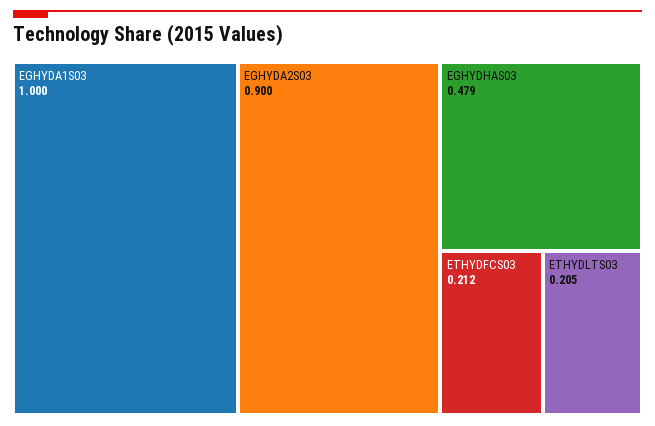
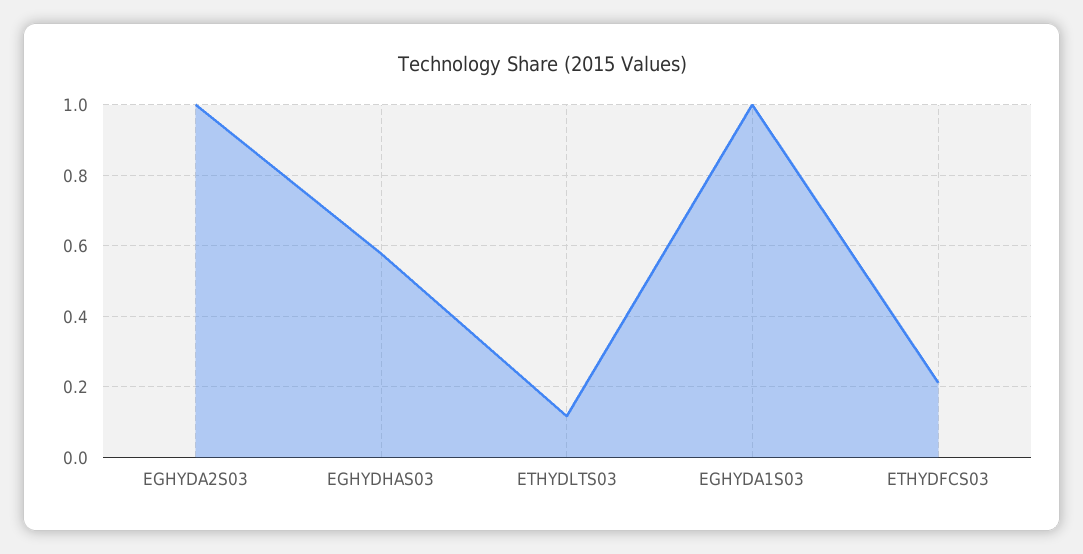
EGHYDA2S03: 0.9 -> 1
EGHYDHAS03: 0.479 -> 0.58
ETHYDLTS03: 0.205 -> 0.12

